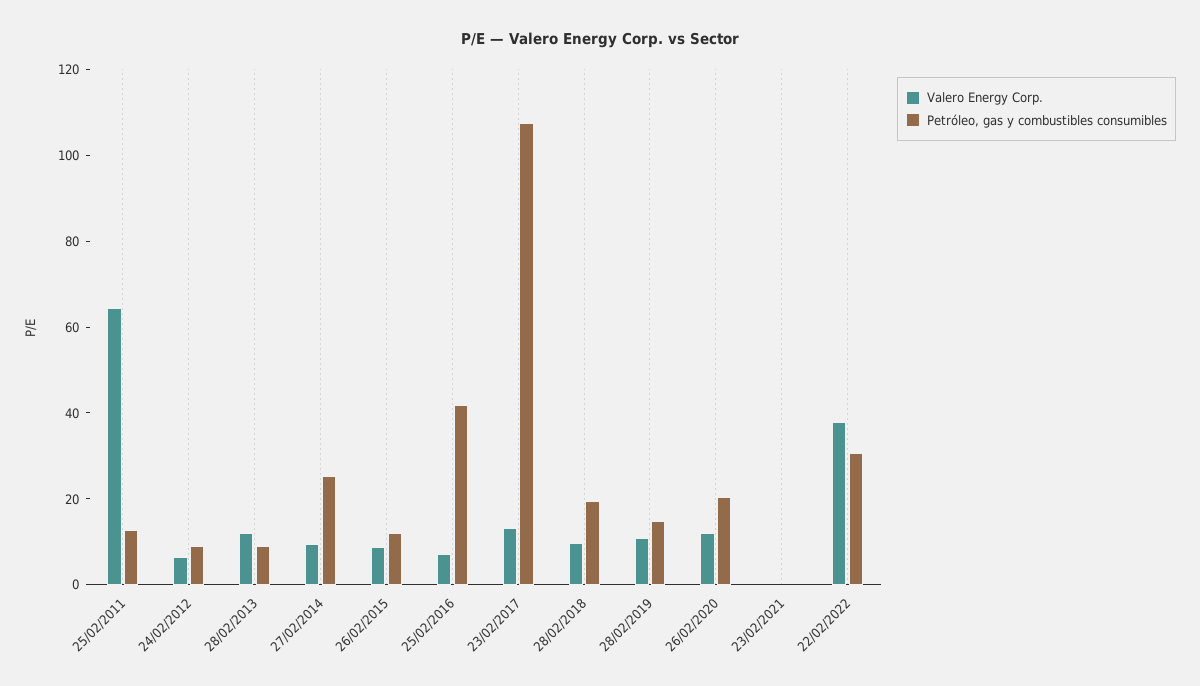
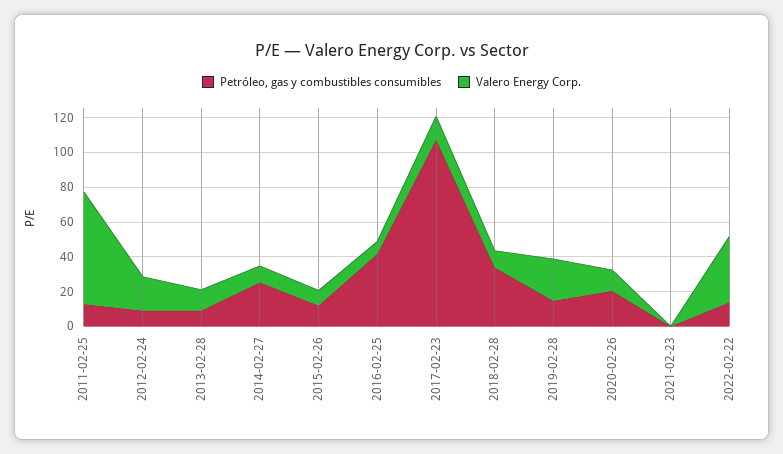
Valero Energy Corp., 24/02/2012: 5 -> 20
Petróleo, gas y combustibles consumibles, 28/02/2018: 20 -> 35
Valero Energy Corp., 28/02/2019: 10 -> 25
Petróleo, gas y combustibles consumibles, 22/02/2022: 30 -> 15

